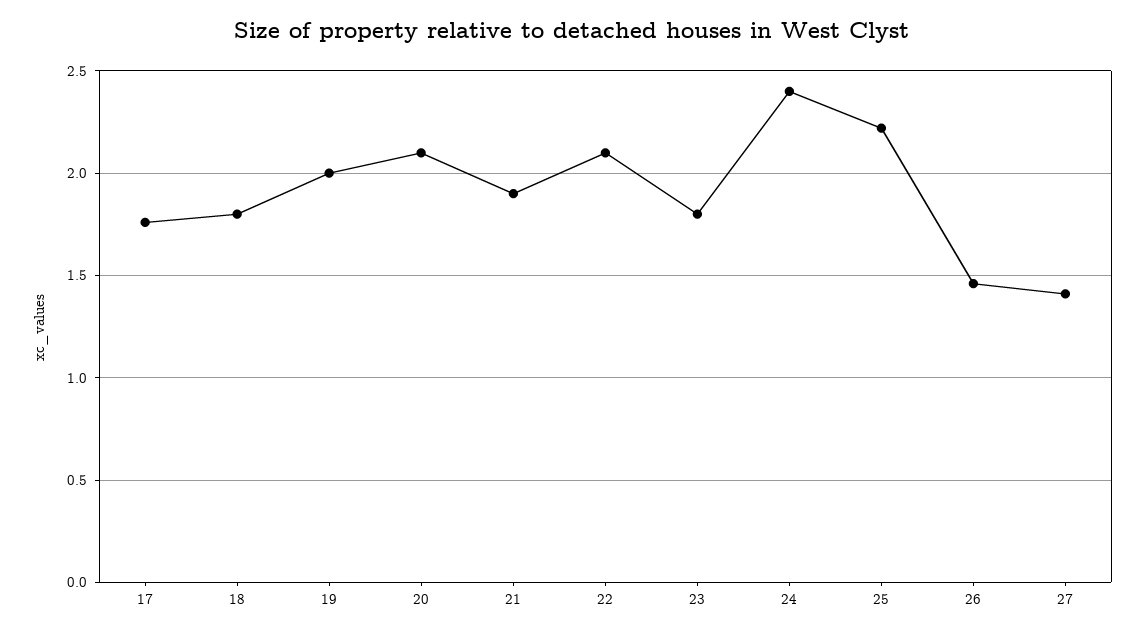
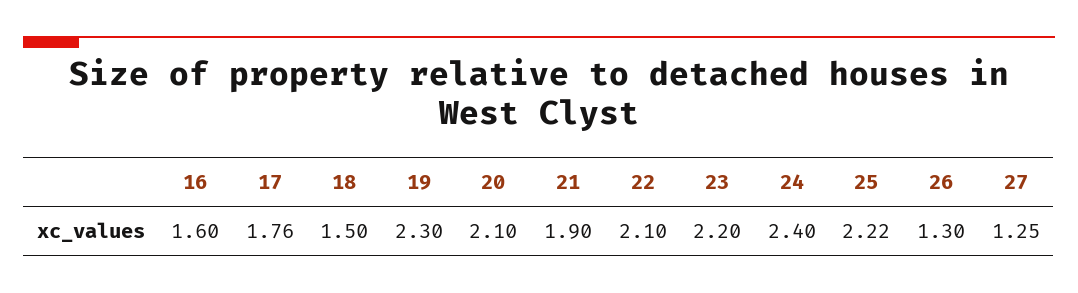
18: 1.8 -> 1.5
19: 2 -> 2.3
23: 1.8 -> 2.2
26: 1.45 -> 1.3
27: 1.4 -> 1.25
16: none -> 1.6

